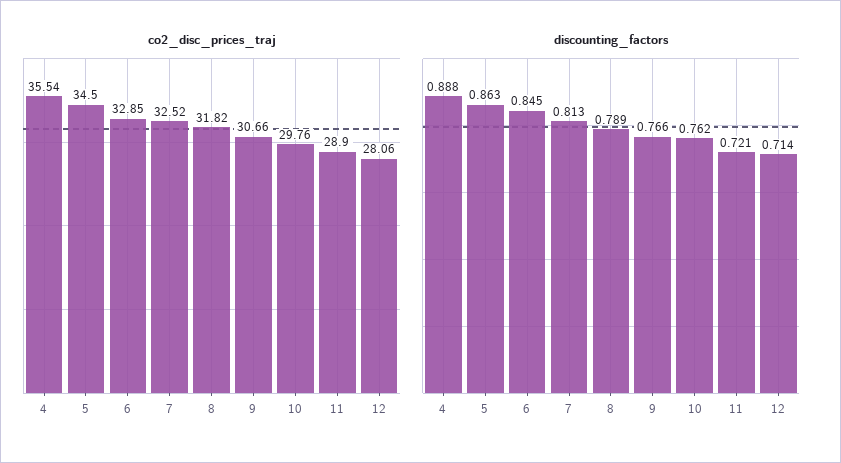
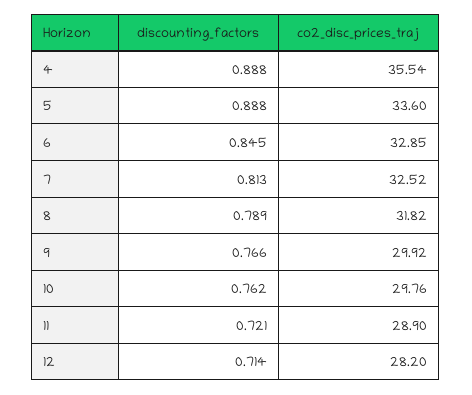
co2_disc_prices_traj, 5: 34.5 -> 33.6
co2_disc_prices_traj, 9: 30.66 -> 29.92
co2_disc_prices_traj, 12: 28.06 -> 28.2
discounting_factors, 5: 0.863 -> 0.888

